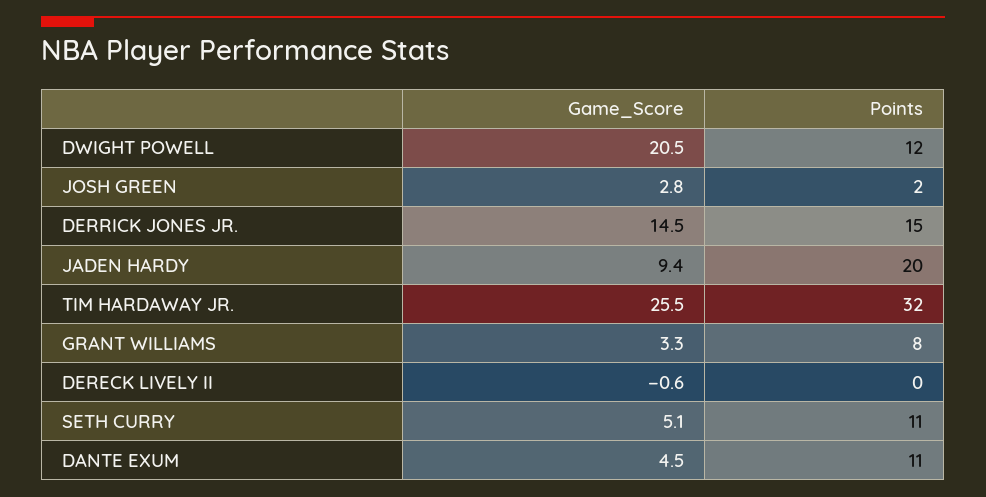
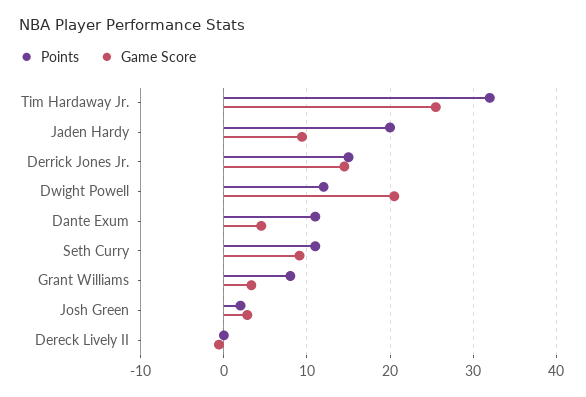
Game_Score, SETH CURRY: 5.1 -> 9

